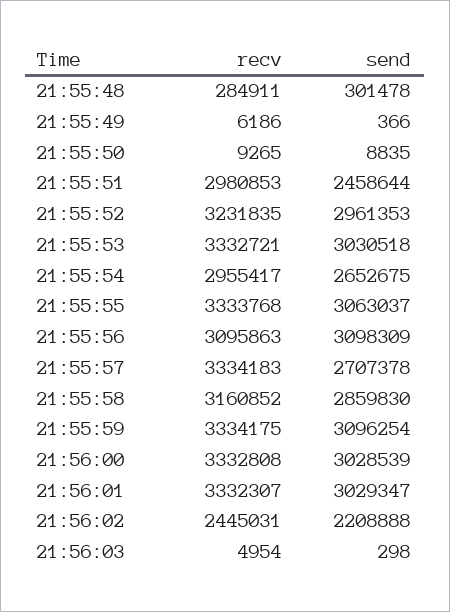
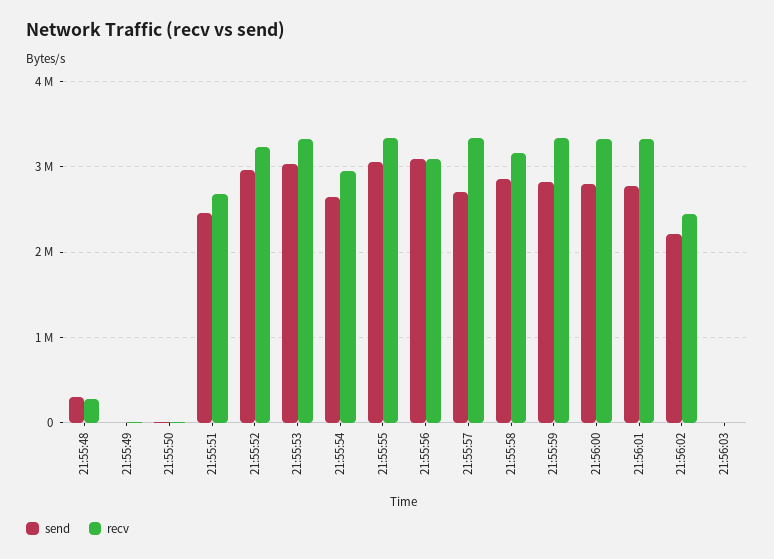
recv, 21:55:51: 2980853 -> 2700000
send, 21:55:59: 3096254 -> 2800000
send, 21:56:00: 3028539 -> 2800000
send, 21:56:01: 3029347 -> 2800000

